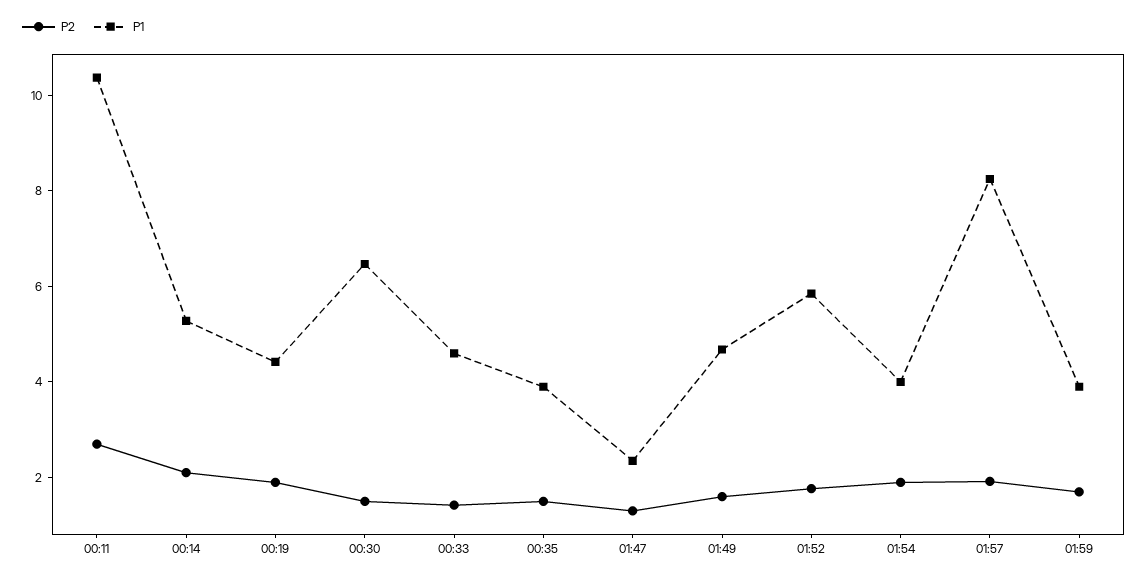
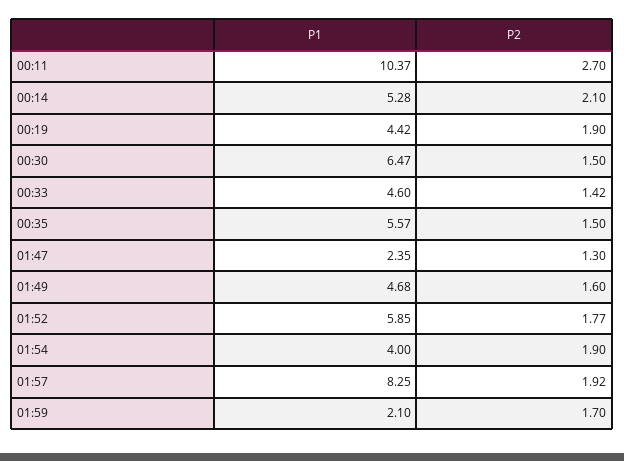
P1, 00:35: 4 -> 5.57
P1, 01:59: 4 -> 2.1

